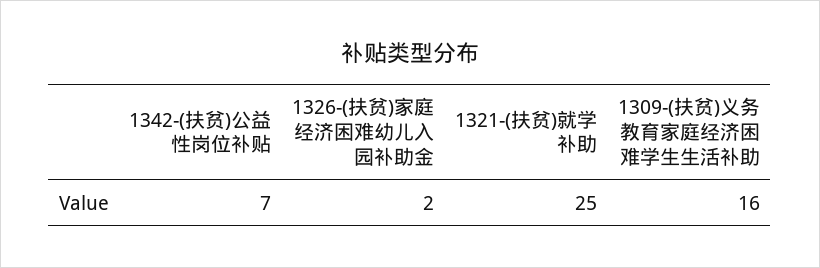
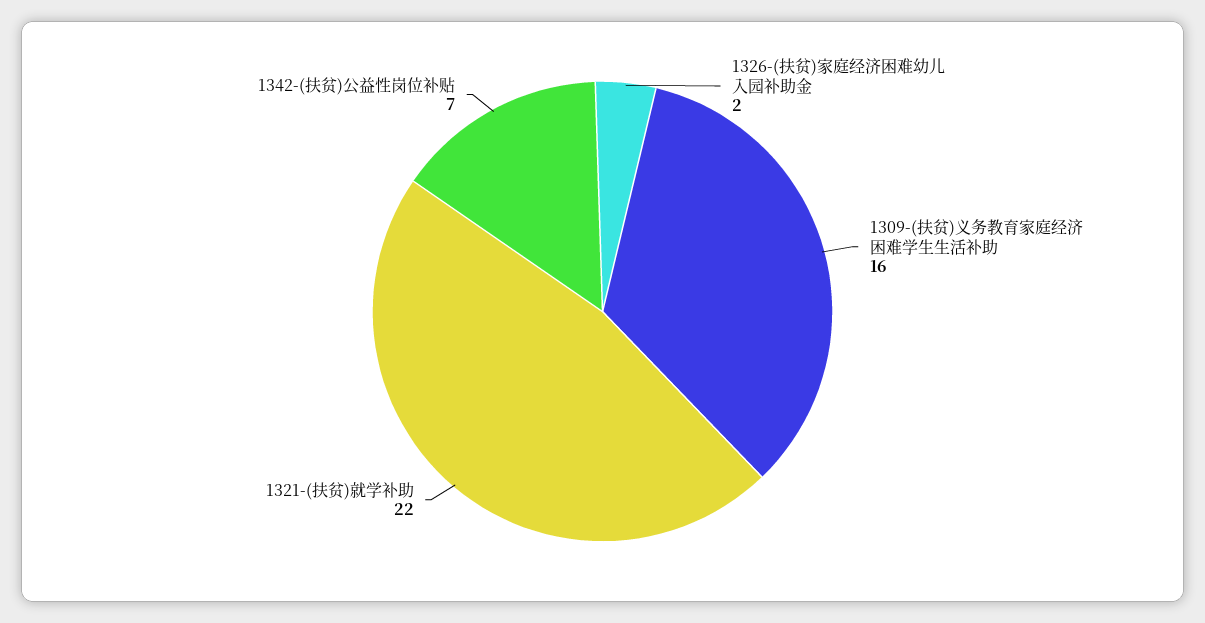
1321-(扶贫)就学补助: 25 -> 22

